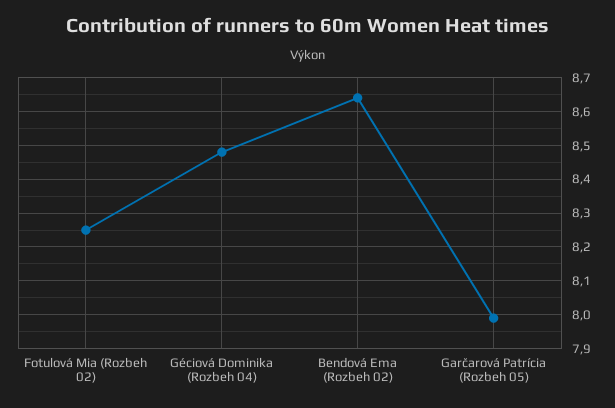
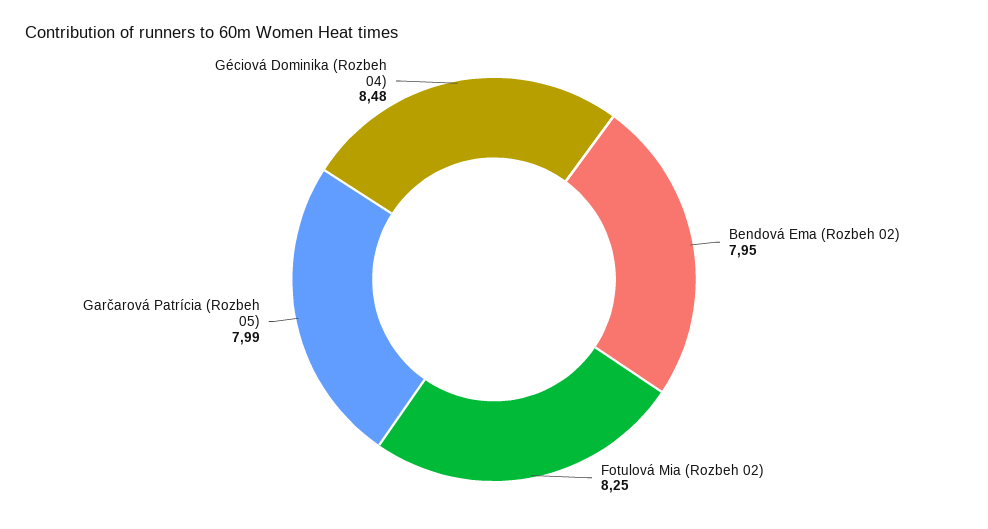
Bendová Ema (Rozbeh 02): 8.65 -> 7.95

